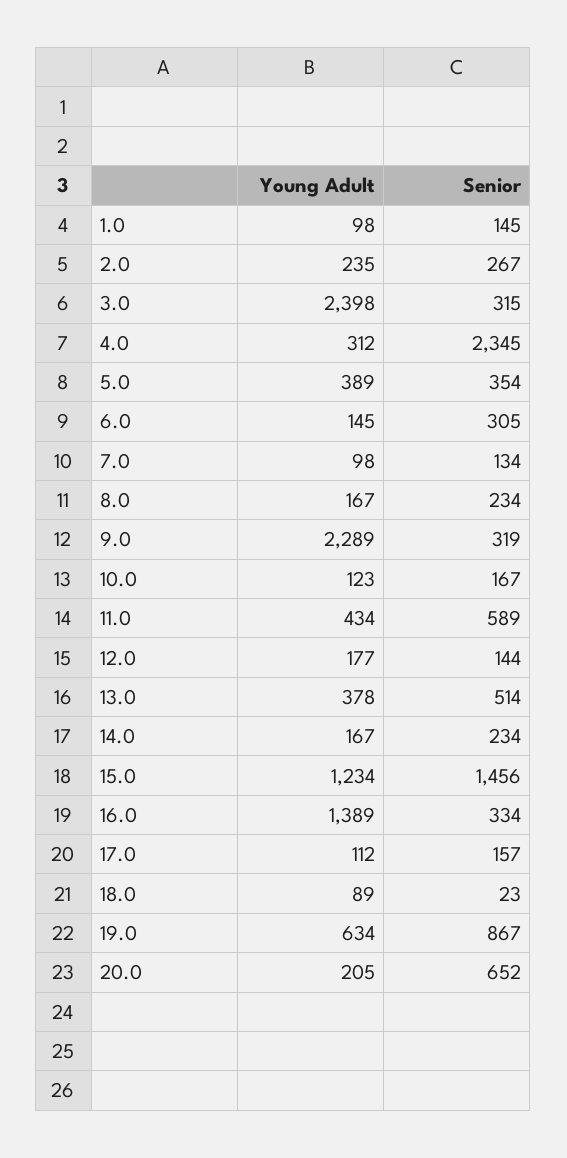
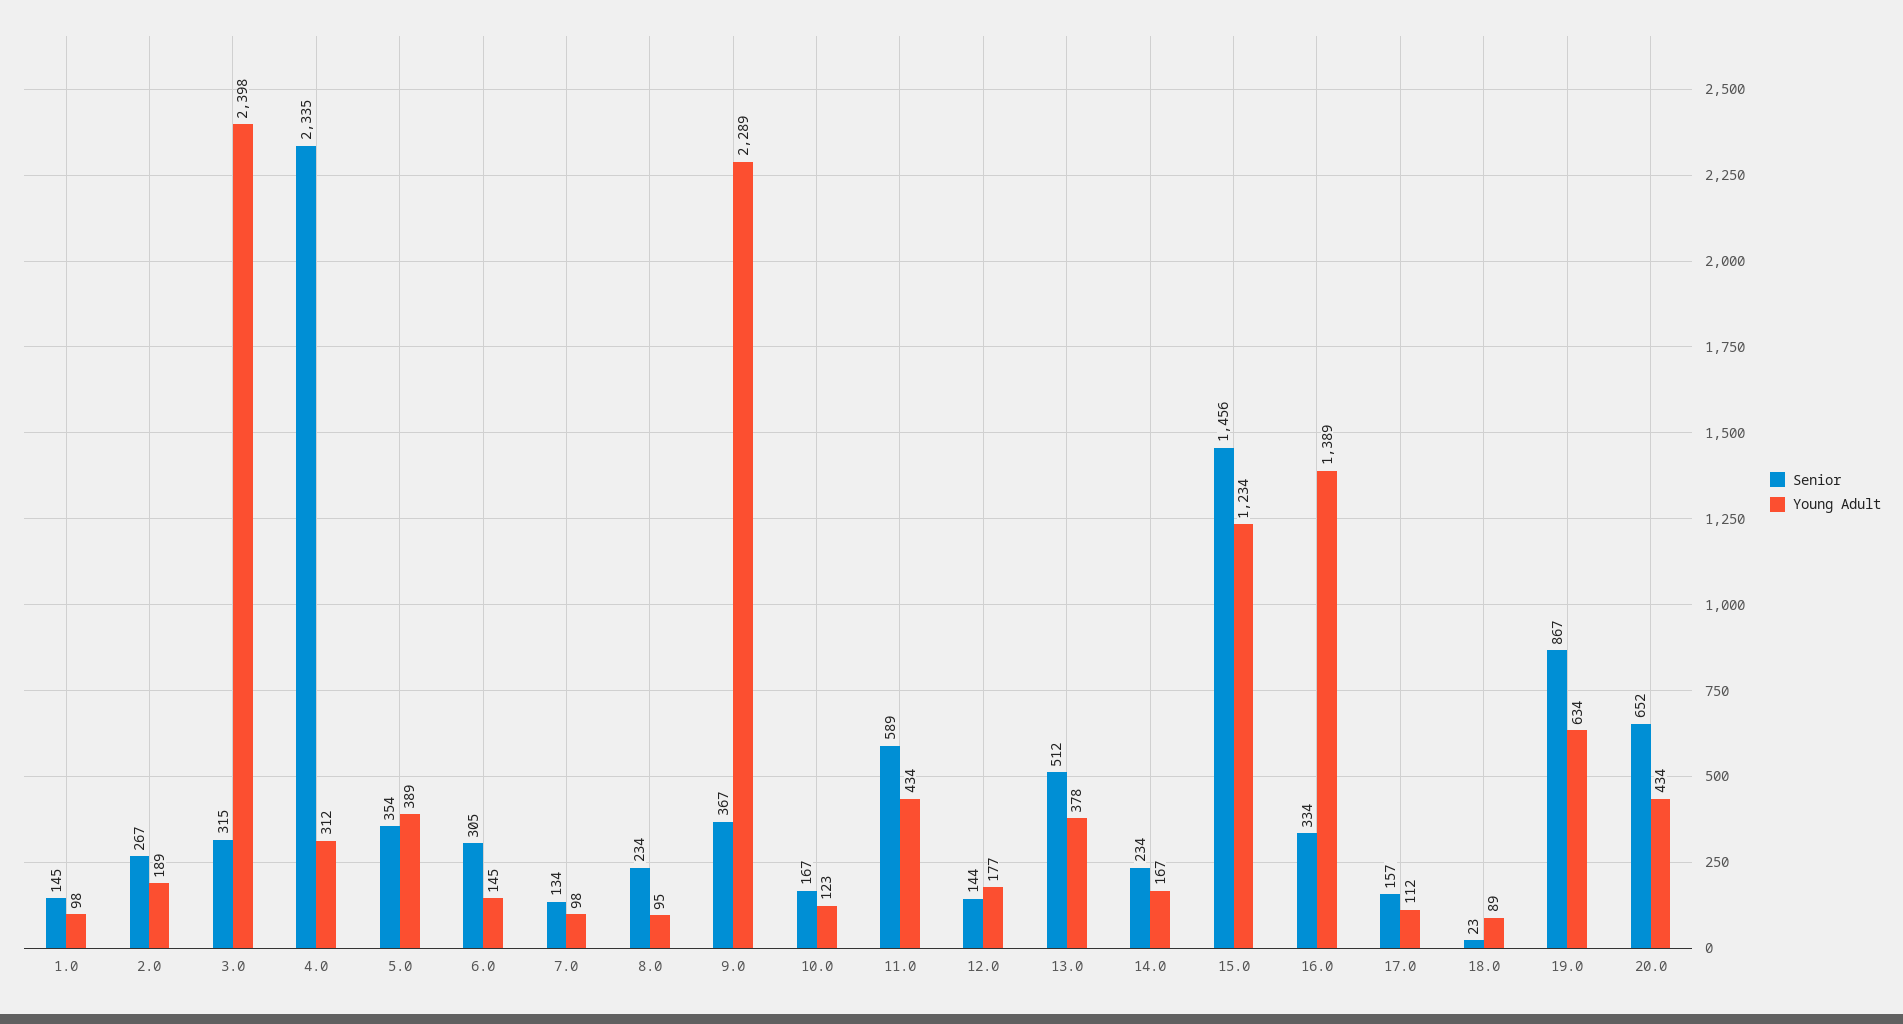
Young Adult, 2.0: 235 -> 189
Senior, 4.0: 2345 -> 2335
Young Adult, 8.0: 167 -> 95
Senior, 9.0: 319 -> 367
Senior, 13.0: 514 -> 512
Young Adult, 20.0: 205 -> 434

